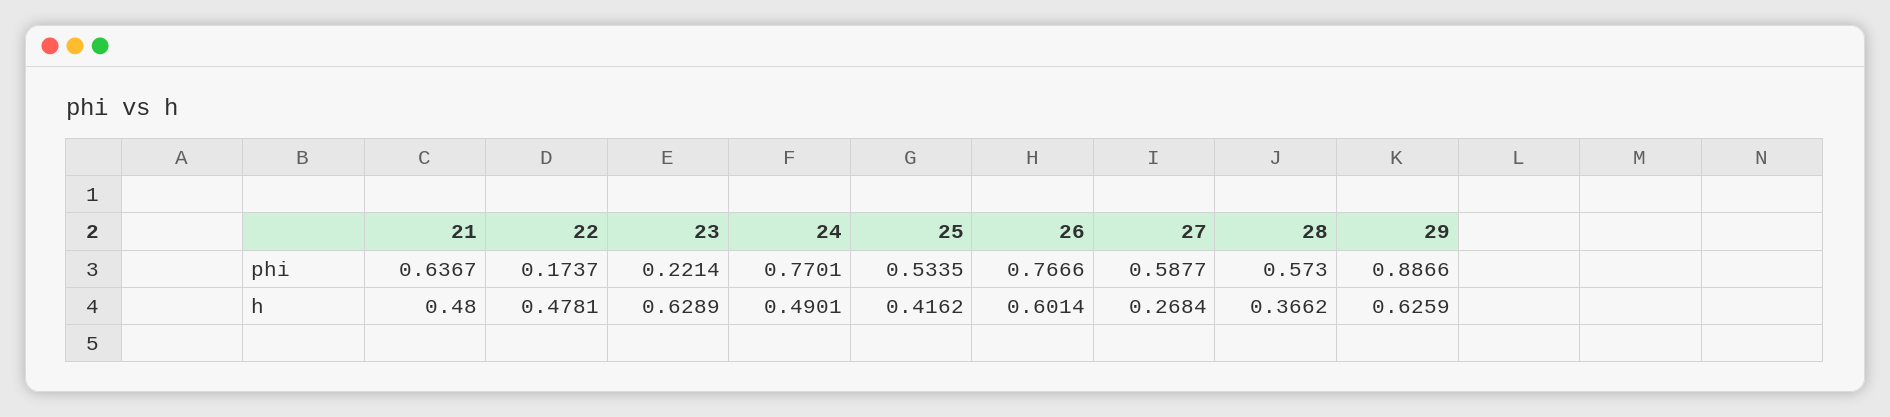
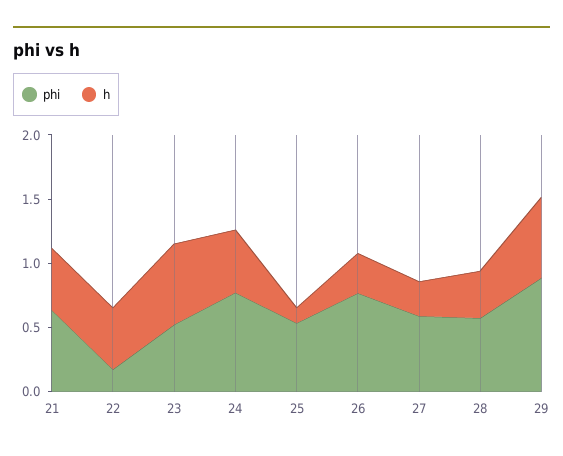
phi, 23: 0.2214 -> 0.5
h, 25: 0.4162 -> 0.1
h, 26: 0.6014 -> 0.3

